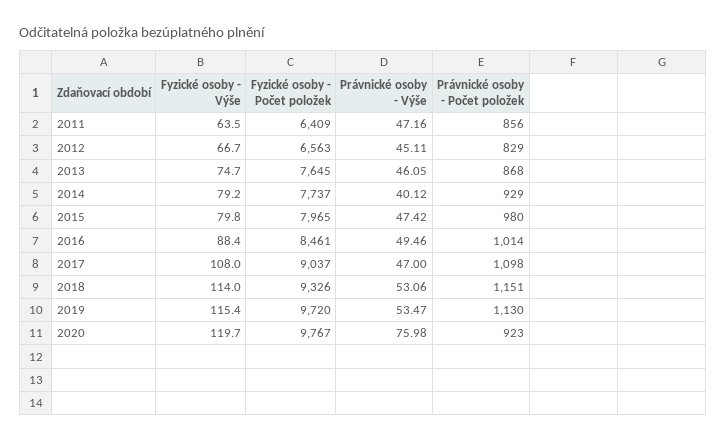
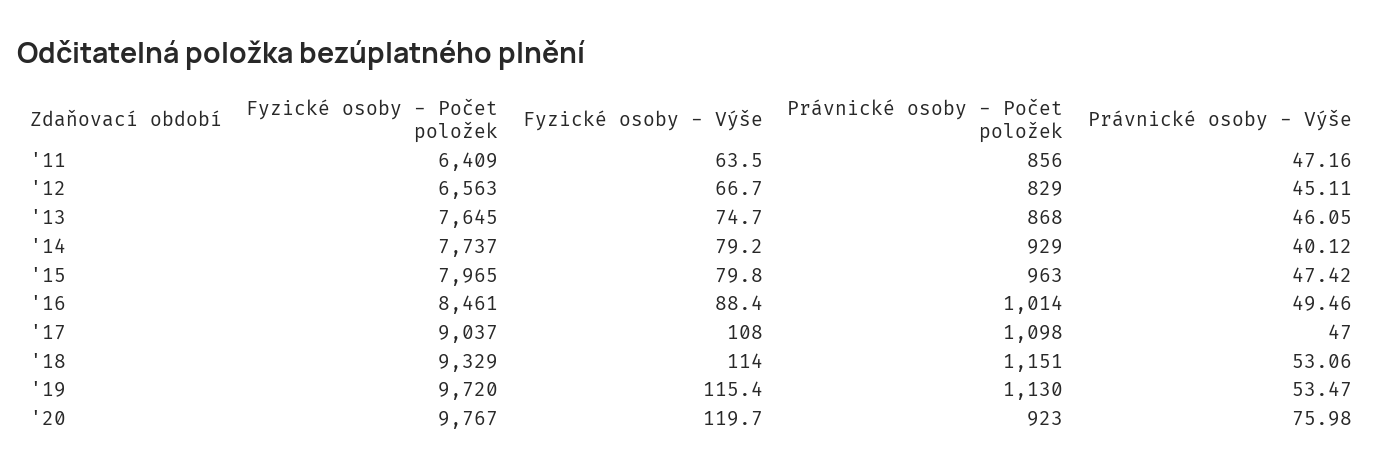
Právnické osoby - Počet položek, 2015: 980 -> 963
Fyzické osoby - Počet položek, 2018: 9326 -> 9329

